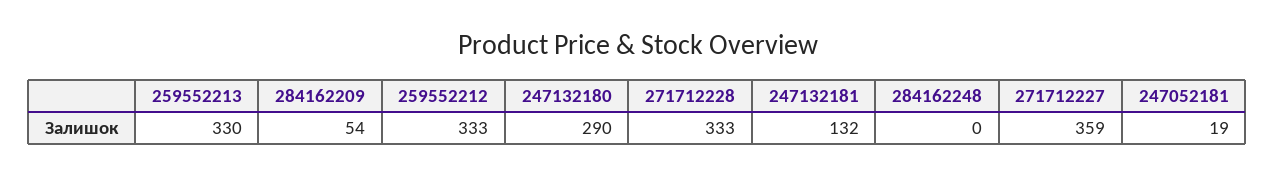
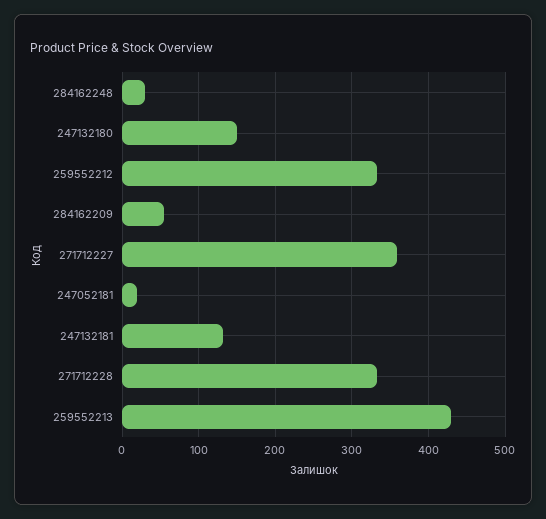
259552213: 330 -> 430
247132180: 290 -> 150
284162248: 0 -> 30

